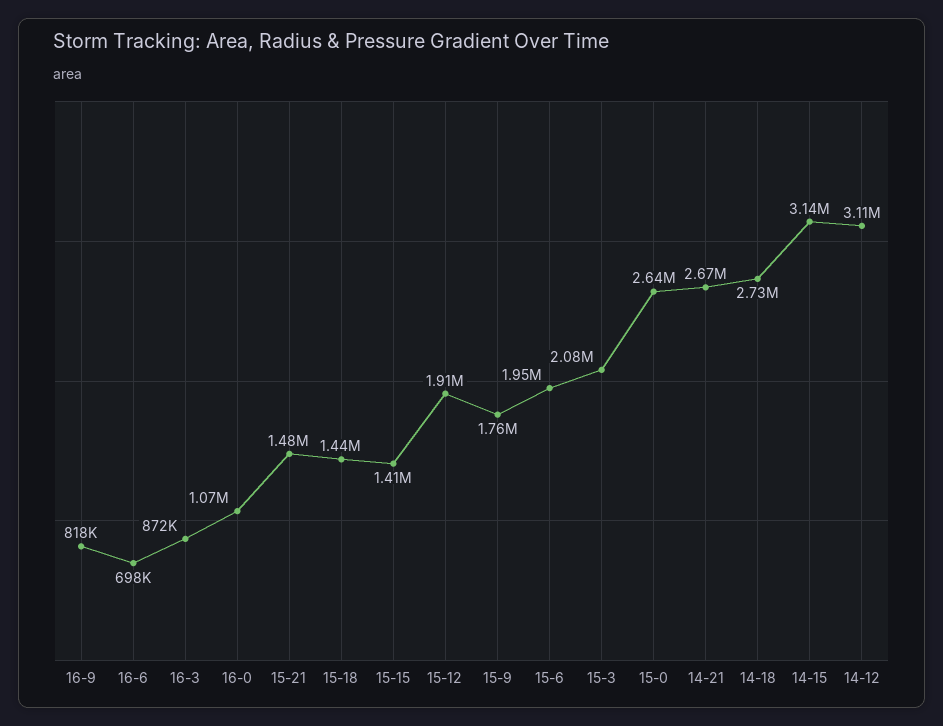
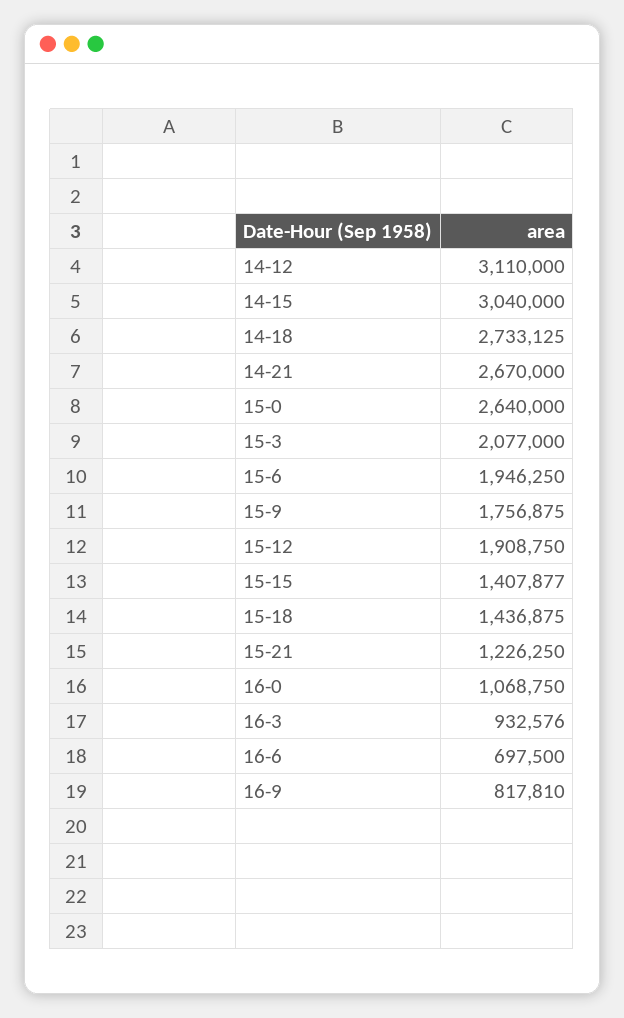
16-3: 872000 -> 932576
15-21: 1480000 -> 1226250
14-15: 3140000 -> 3040000

